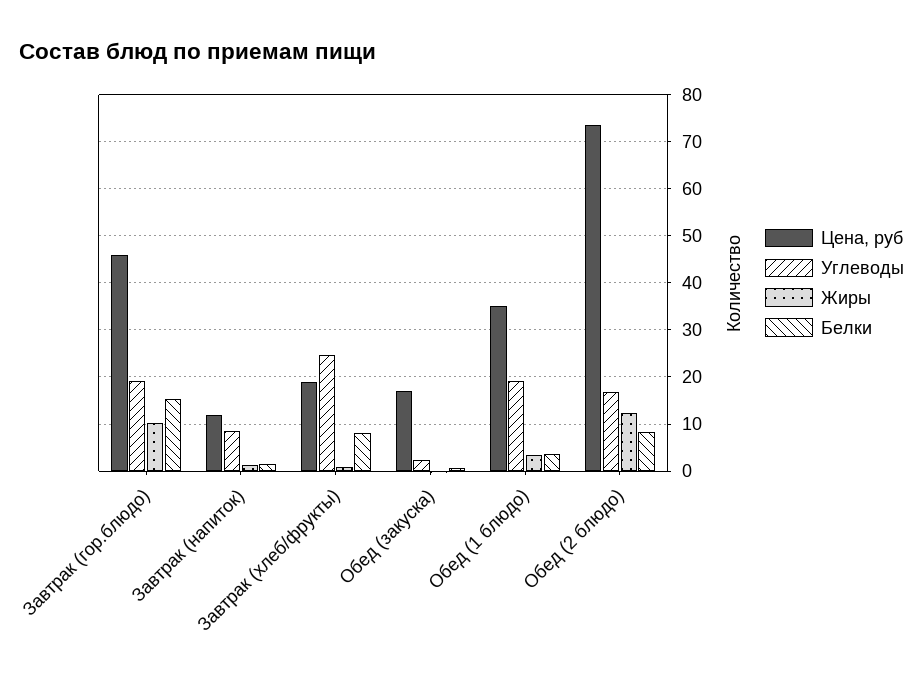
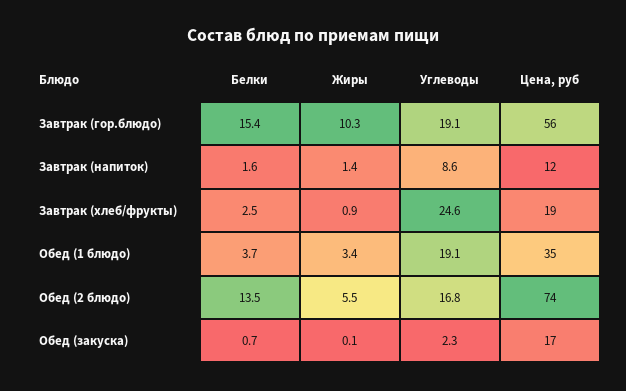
Цена, руб, Завтрак (гор.блюдо): 46 -> 56
Белки, Завтрак (хлеб/фрукты): 8 -> 2.5
Жиры, Обед (2 блюдо): 12 -> 5.5
Белки, Обед (2 блюдо): 8 -> 13.5

